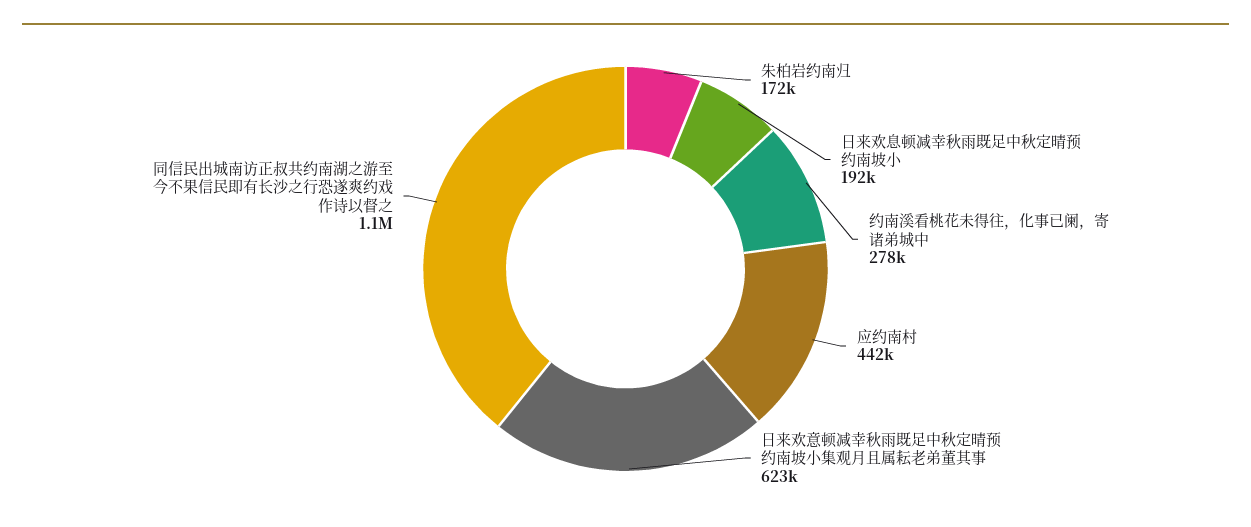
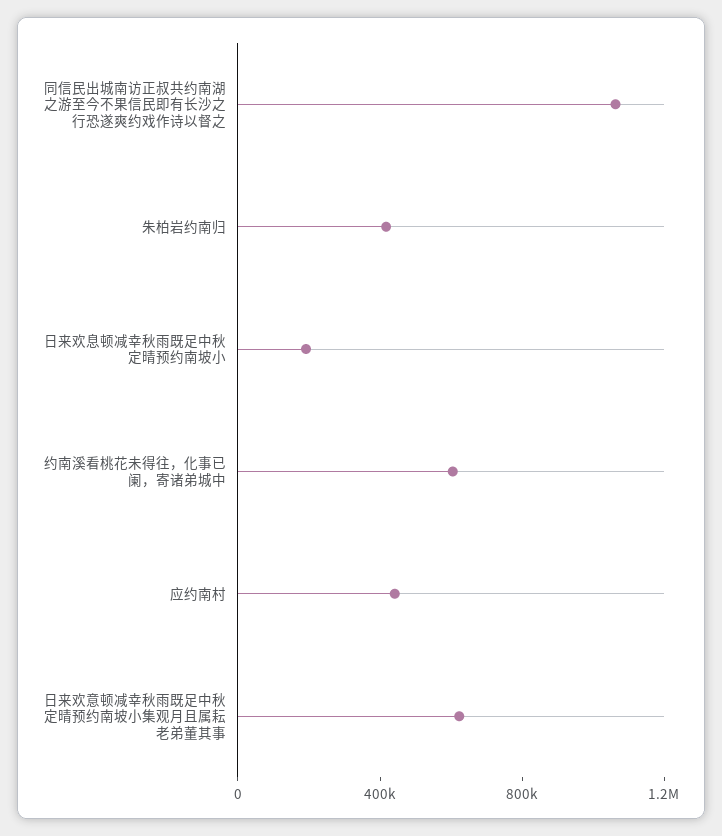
朱柏岩约南归: 172000 -> 400000
约南溪看桃花未得往，化事已阑，寄诸弟城中: 278000 -> 600000

